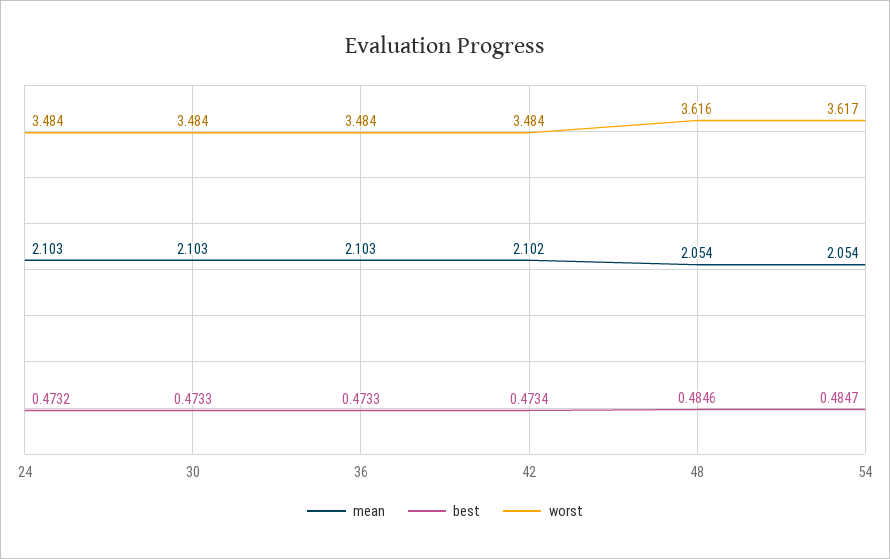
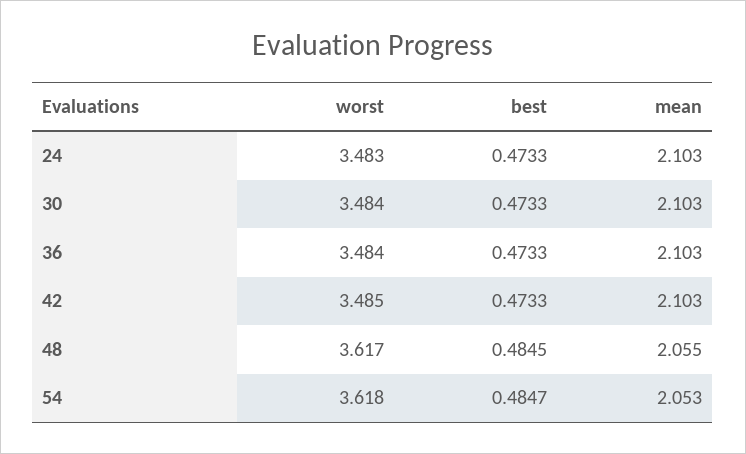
best, 24: 0.4732 -> 0.4733
worst, 24: 3.484 -> 3.483
mean, 42: 2.102 -> 2.103
best, 42: 0.4734 -> 0.4733
worst, 42: 3.484 -> 3.485
mean, 48: 2.054 -> 2.055
best, 48: 0.4846 -> 0.4845
worst, 48: 3.616 -> 3.617
mean, 54: 2.054 -> 2.053
worst, 54: 3.617 -> 3.618

